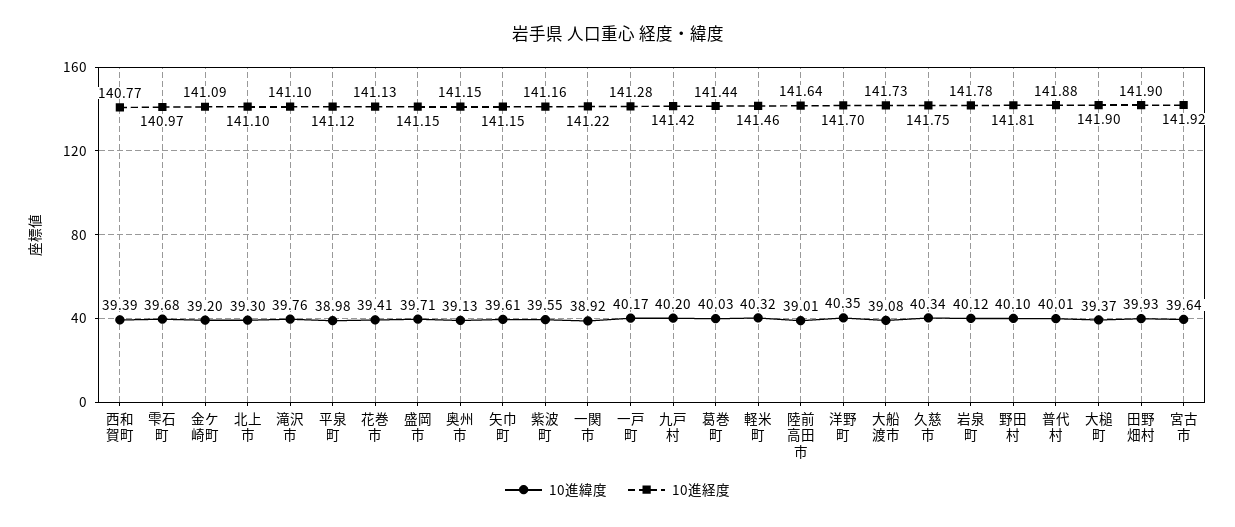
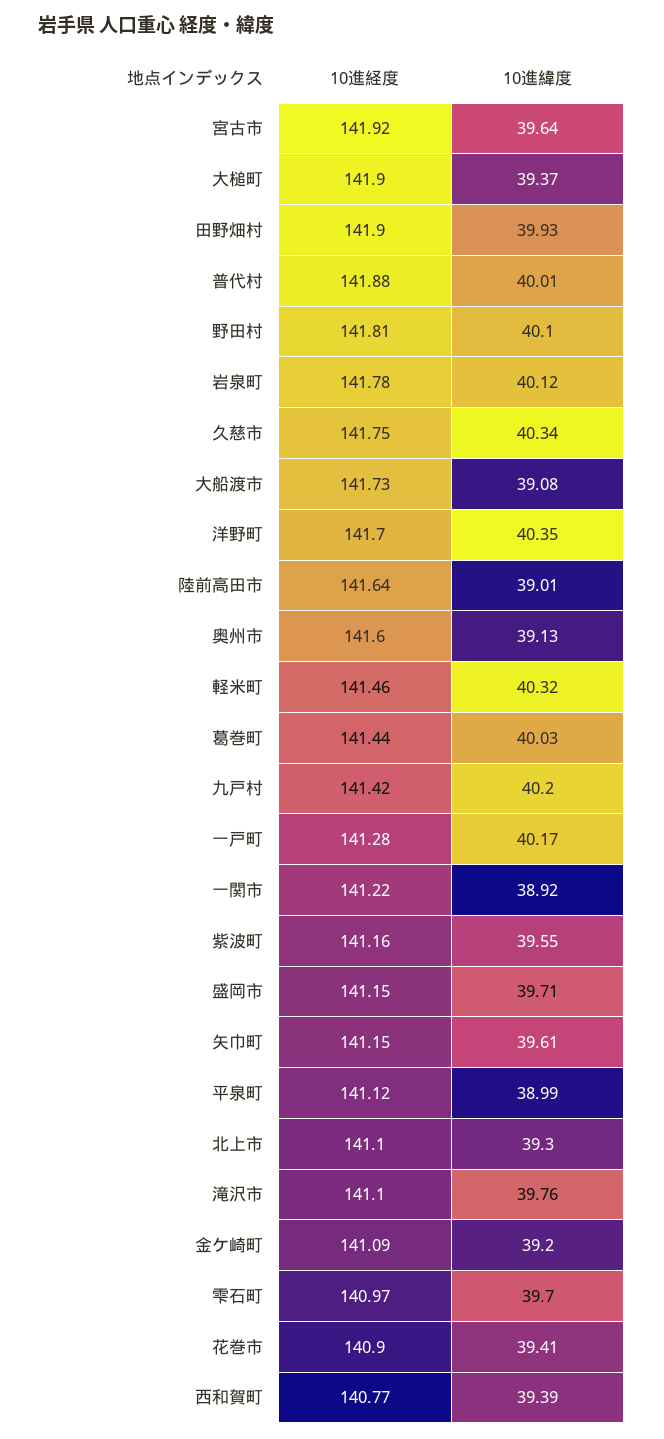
10進緯度, 雫石町: 39.68 -> 39.7
10進緯度, 平泉町: 38.98 -> 38.99
10進経度, 花巻市: 141.13 -> 140.9
10進経度, 奥州市: 141.15 -> 141.6

